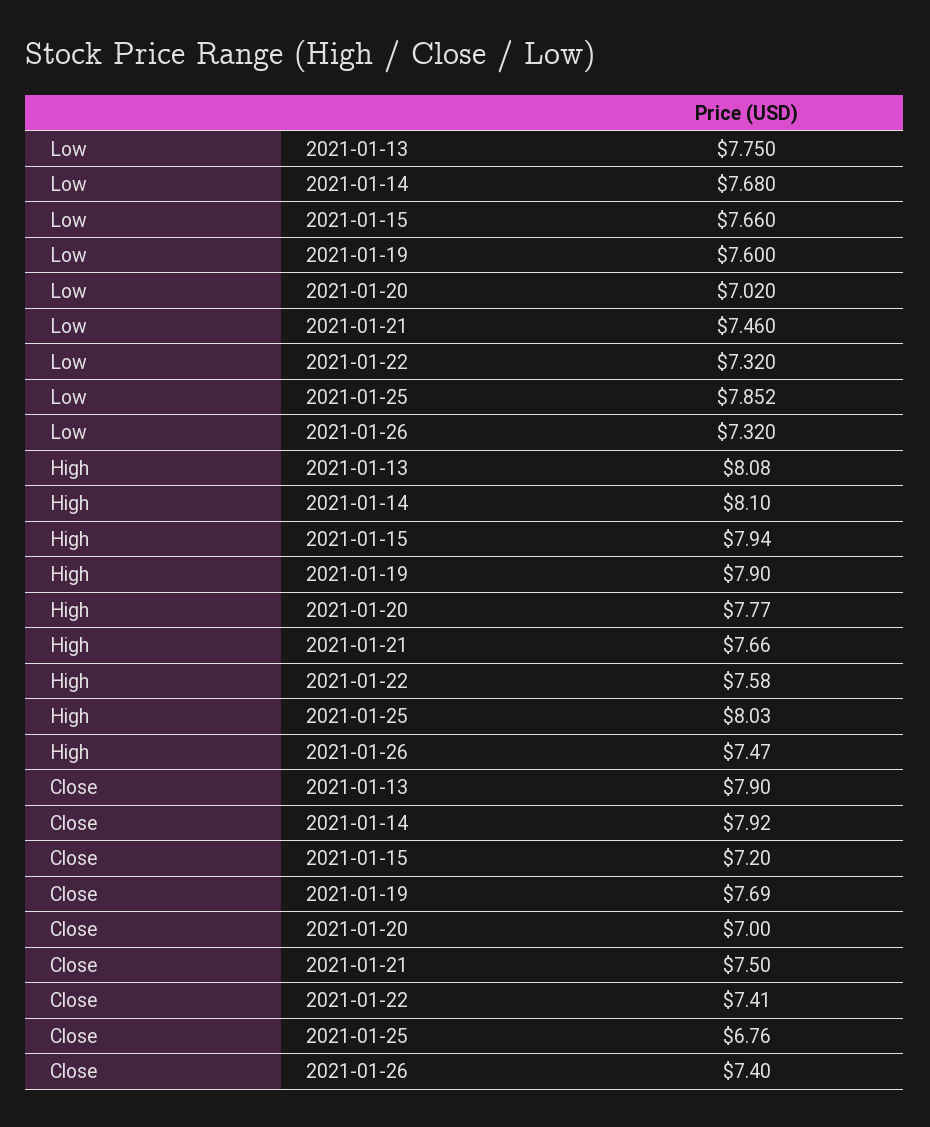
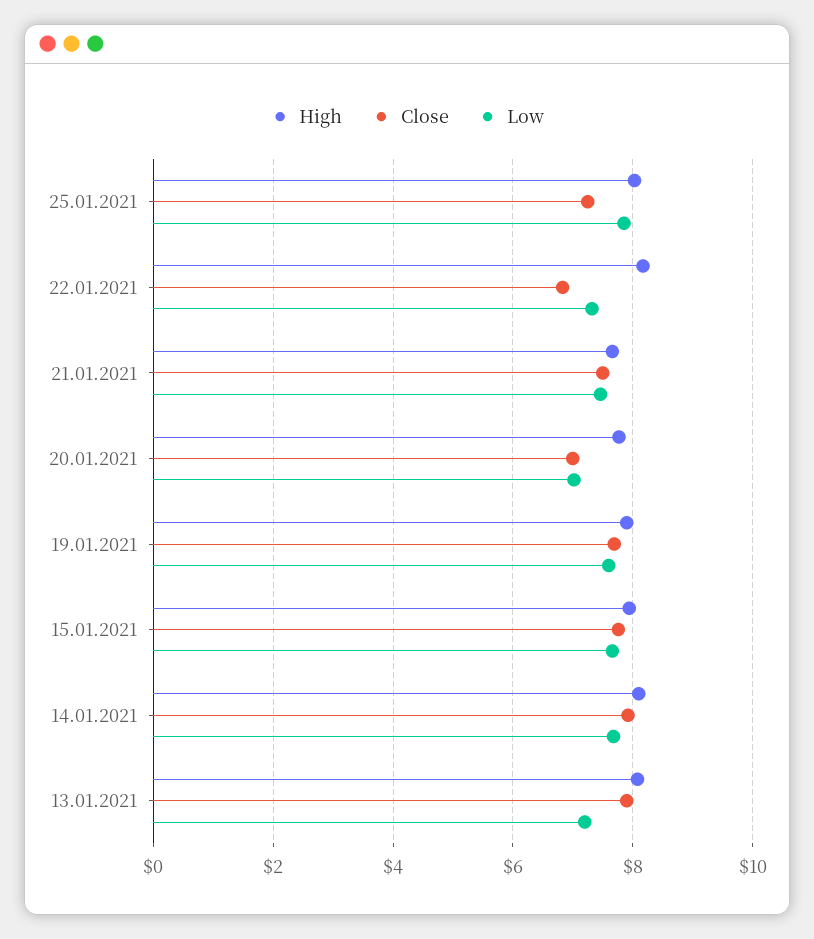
Low, 2021-01-13: 7.75 -> 7.2
Low, 2021-01-26: 7.32 -> none
High, 2021-01-22: 7.58 -> 8.2
High, 2021-01-26: 7.47 -> none
Close, 2021-01-15: 7.2 -> 7.8
Close, 2021-01-22: 7.41 -> 6.8
Close, 2021-01-25: 6.76 -> 7.2
Close, 2021-01-26: 7.4 -> none

